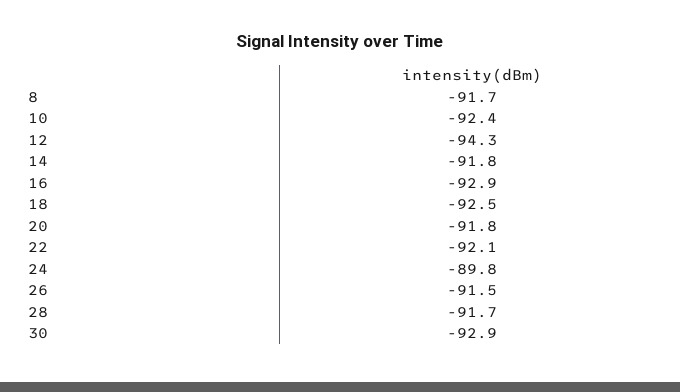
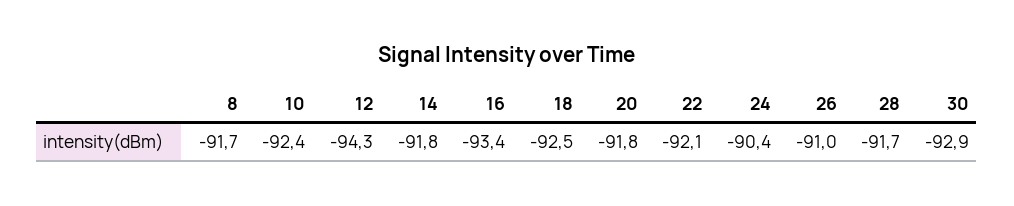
16: -92.9 -> -93.4
24: -89.8 -> -90.4
26: -91.5 -> -91

